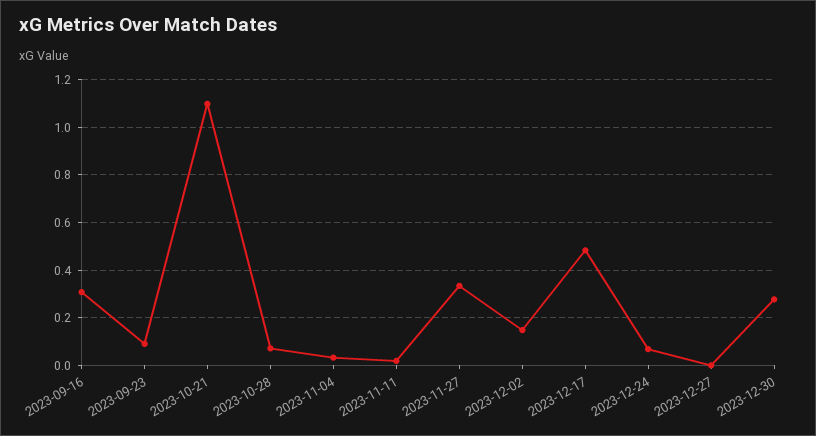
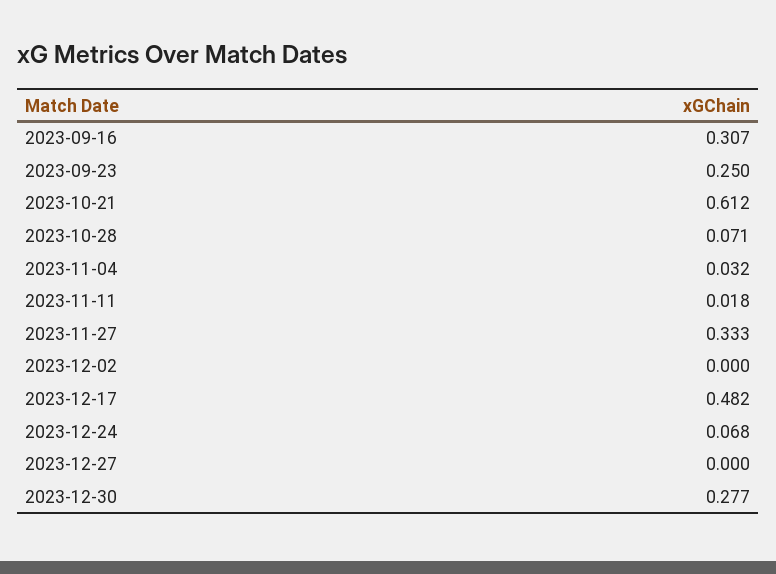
2023-09-23: 0.1 -> 0.25
2023-10-21: 1.1 -> 0.612
2023-12-02: 0.15 -> 0

